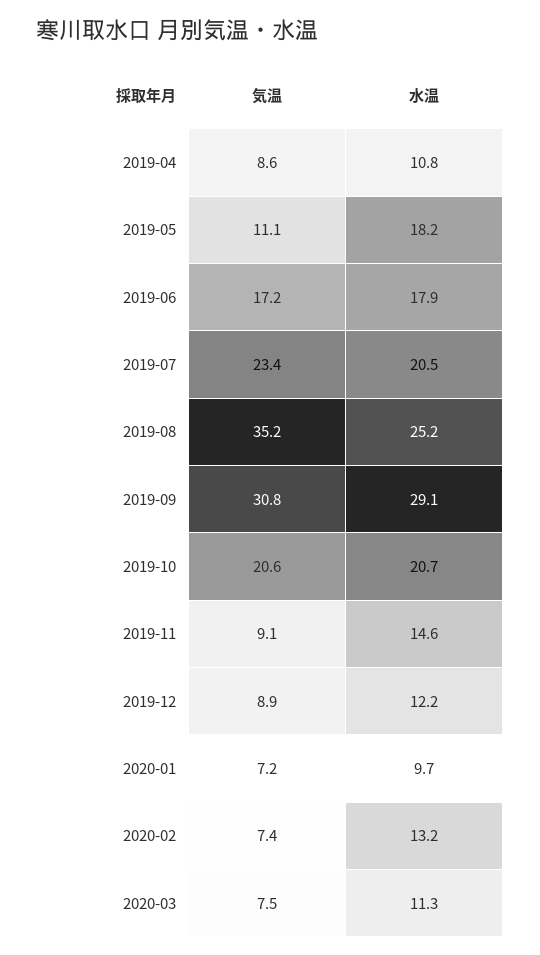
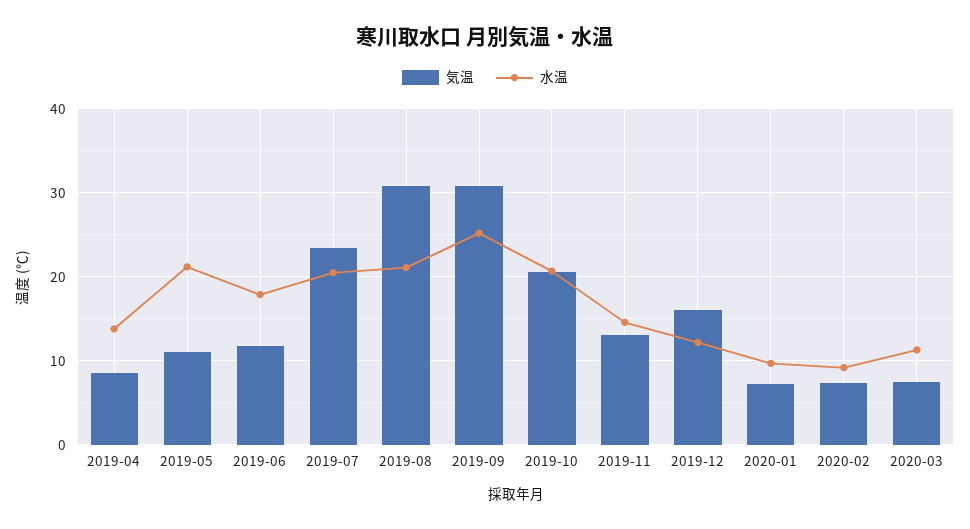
水温, 2019-04: 10.8 -> 14
水温, 2019-05: 18.2 -> 21
気温, 2019-06: 17.2 -> 12
気温, 2019-08: 35.2 -> 31
水温, 2019-08: 25.2 -> 21
水温, 2019-09: 29.1 -> 25
気温, 2019-11: 9.1 -> 13
気温, 2019-12: 8.9 -> 16
水温, 2020-02: 13.2 -> 9

